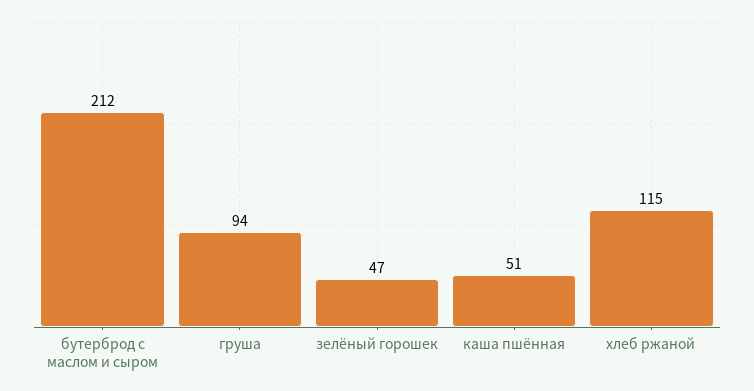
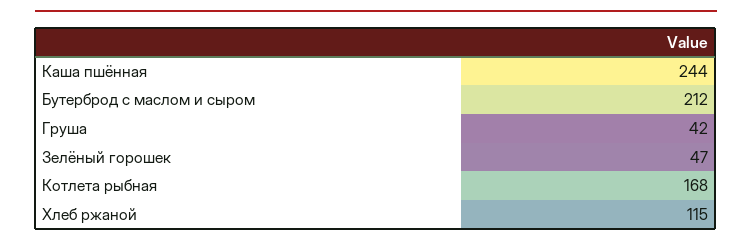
груша: 94 -> 42
каша пшённая: 51 -> 244
Котлета рыбная: none -> 168

